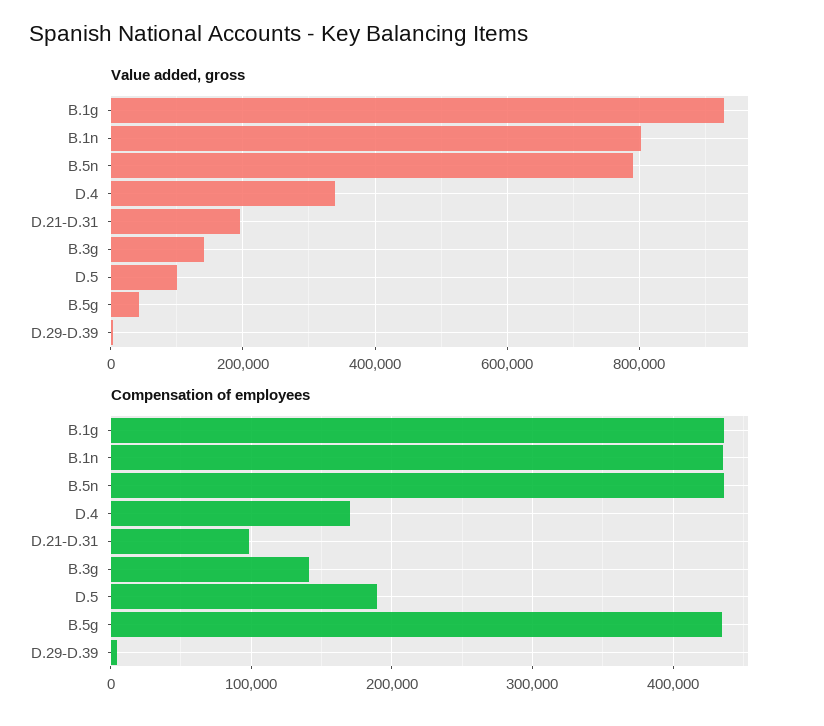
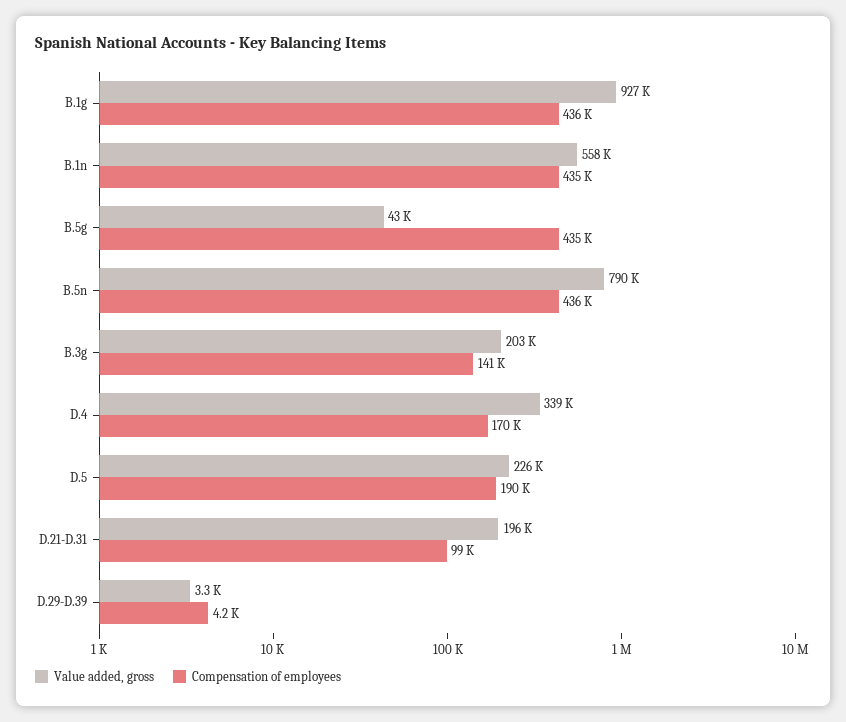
Value added, gross, B.1n: 800000 -> 558000
Value added, gross, B.3g: 140000 -> 203000
Value added, gross, D.5: 100000 -> 226000

